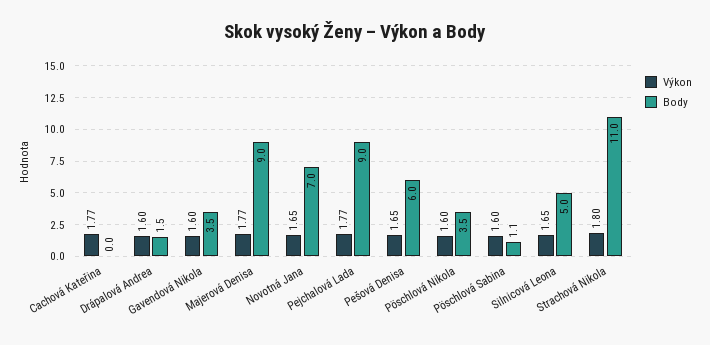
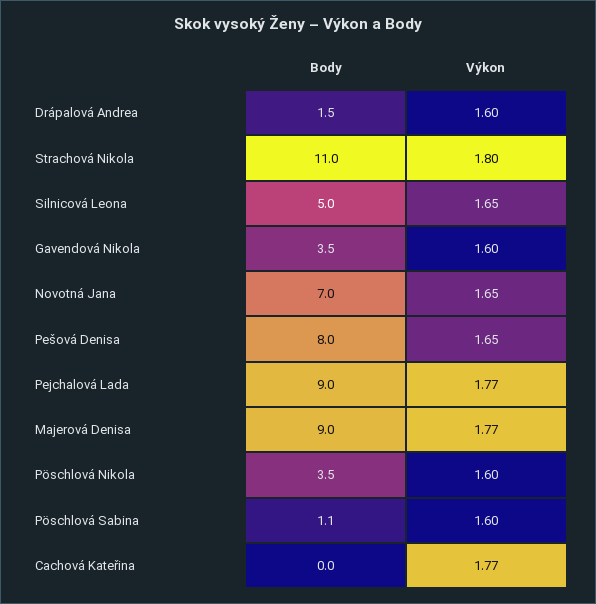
Body, Pešová Denisa: 6 -> 8

